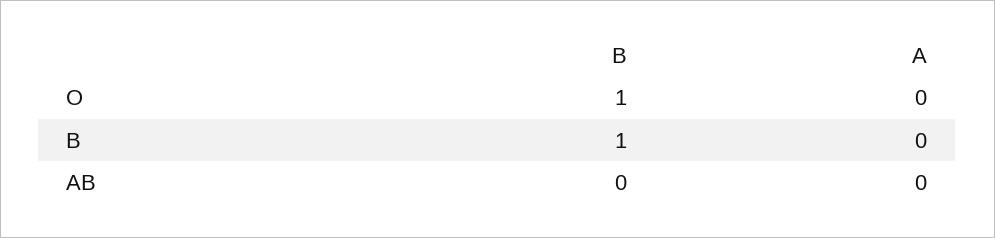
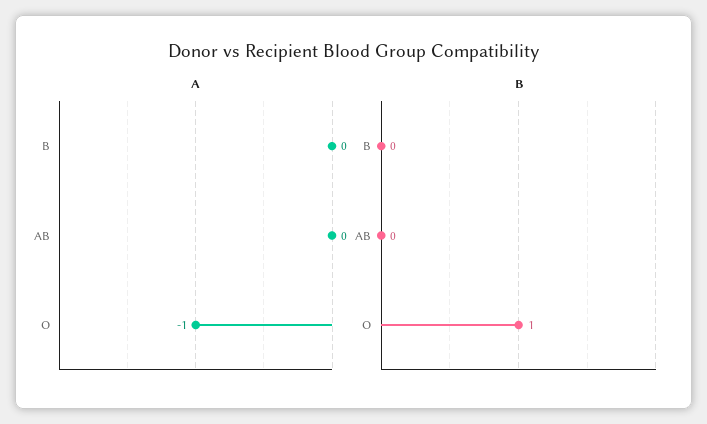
A, O: 0 -> -1
B, B: 1 -> 0

